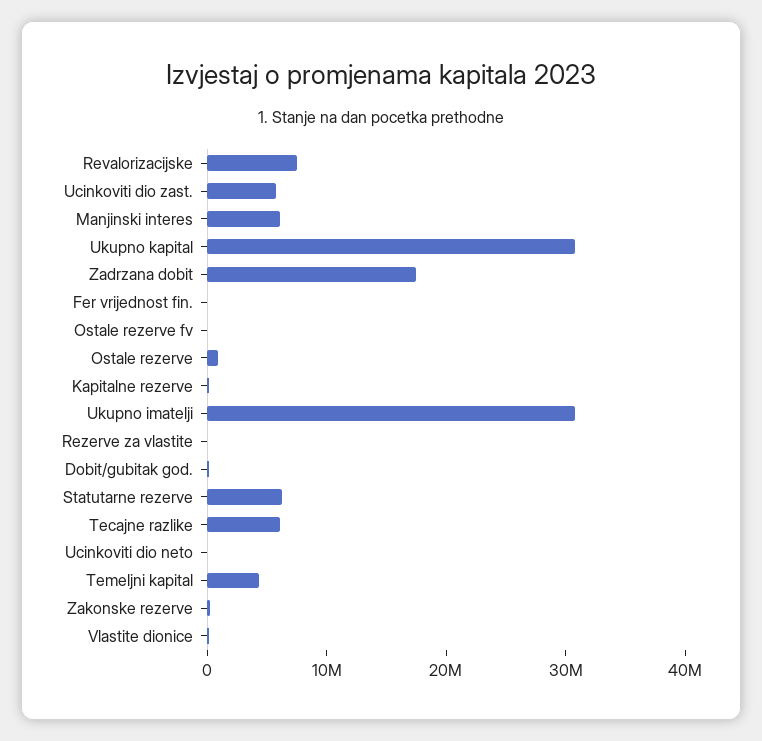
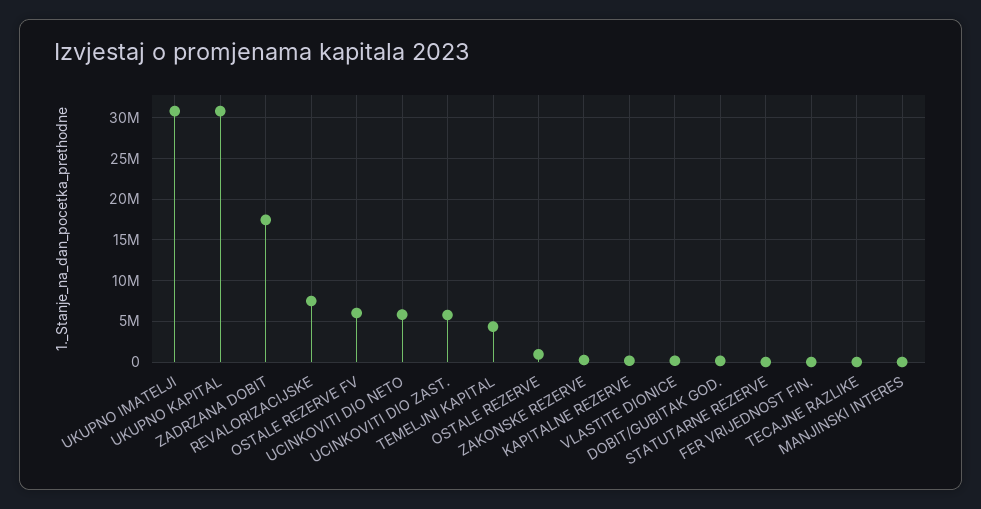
Manjinski interes: 6000000 -> 0
Ostale rezerve fv: 0 -> 6000000
Rezerve za vlastite: 0 -> none
Statutarne rezerve: 6000000 -> 0
Tecajne razlike: 6000000 -> 0
Ucinkoviti dio neto: 0 -> 6000000

